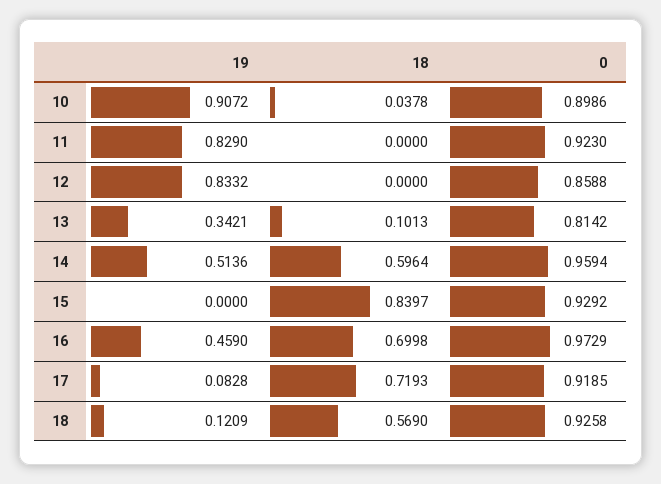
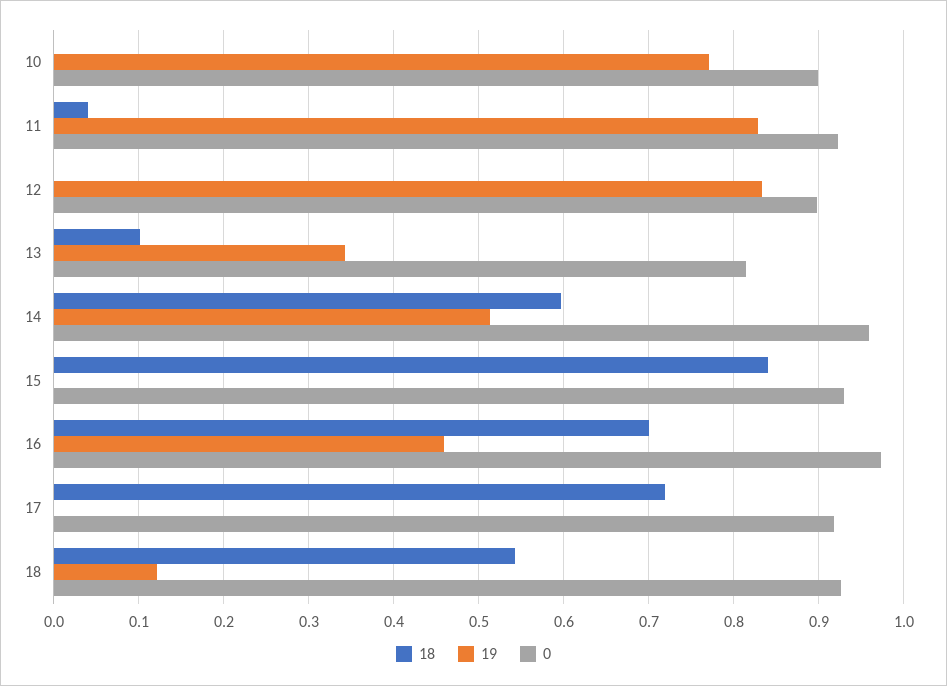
19, 10: 0.9072 -> 0.77
18, 10: 0.0378 -> 0
18, 11: 0 -> 0.04
0, 12: 0.8588 -> 0.9
19, 17: 0.0828 -> 0
18, 18: 0.569 -> 0.54

